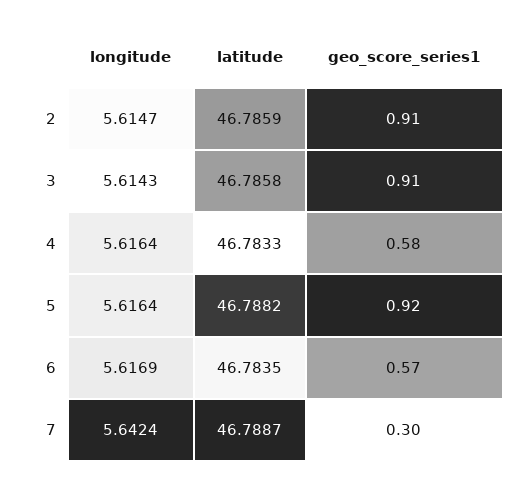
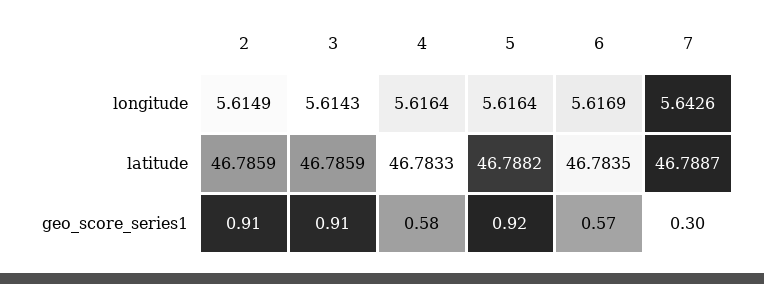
longitude, 2: 5.6147 -> 5.6149
latitude, 3: 46.7858 -> 46.7859
longitude, 7: 5.6424 -> 5.6426

